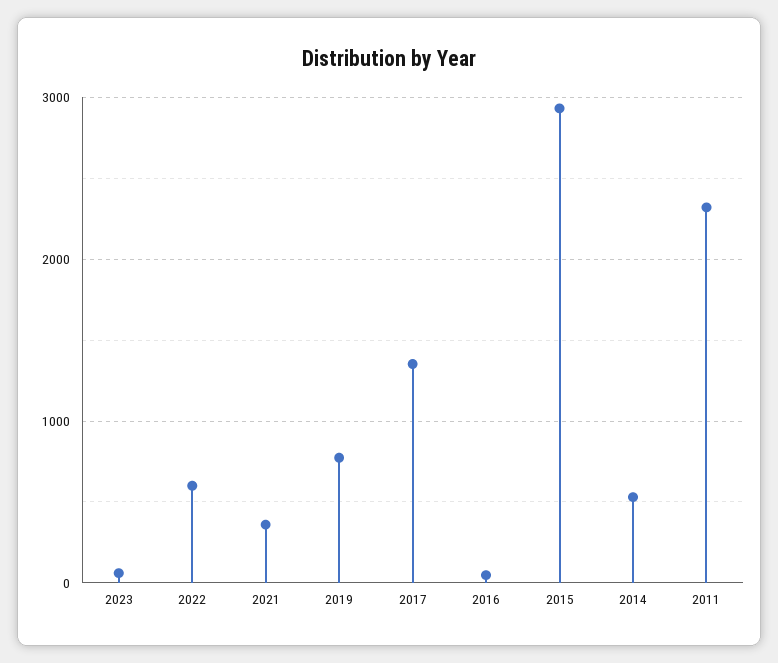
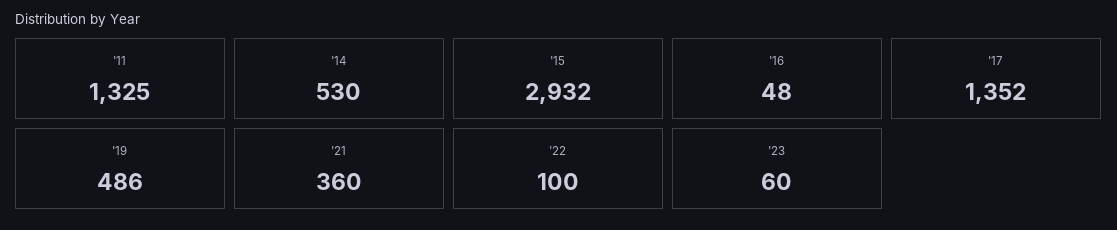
2022: 600 -> 100
2019: 800 -> 486
2011: 2300 -> 1325

